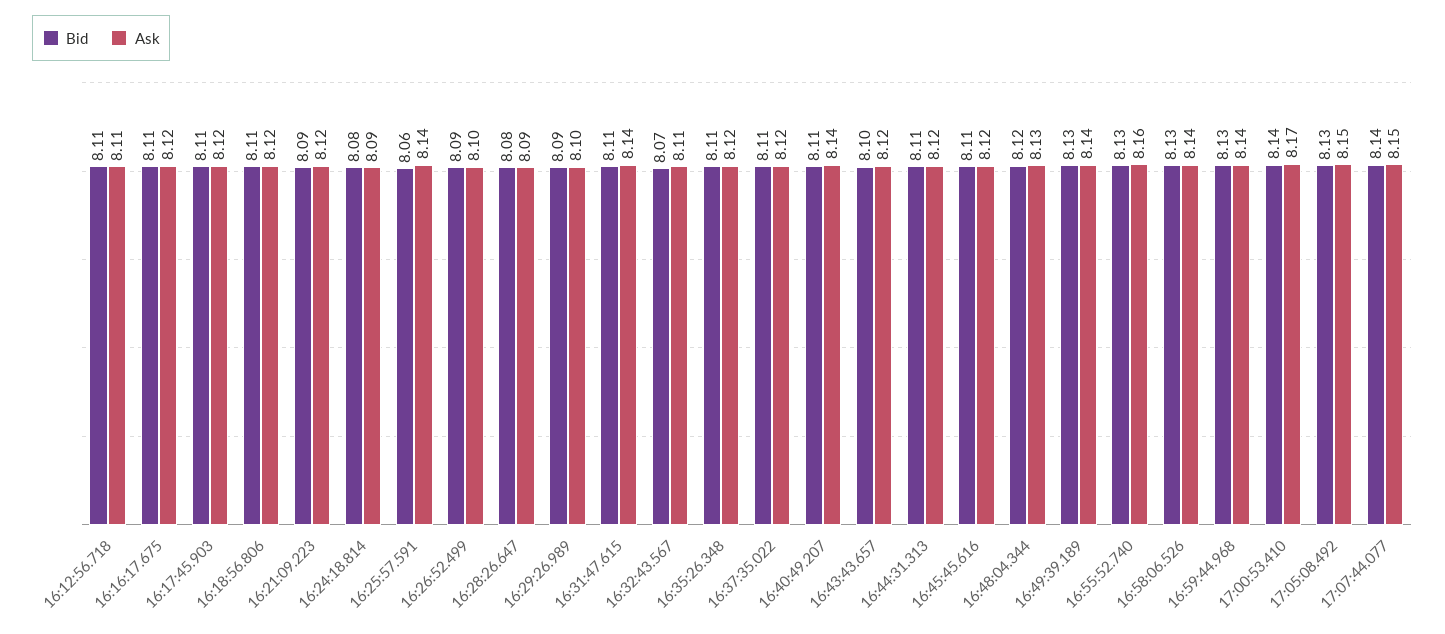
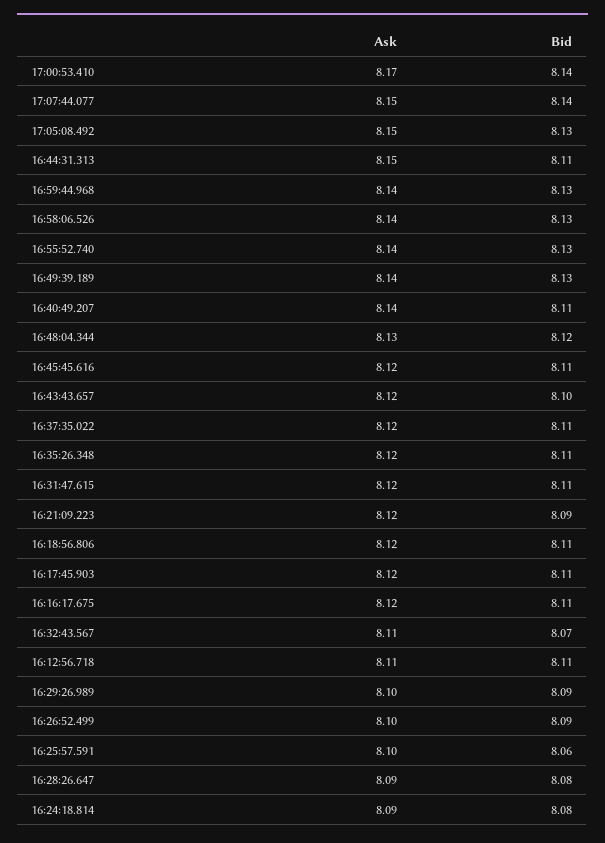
Ask, 16:25:57.591: 8.14 -> 8.1
Ask, 16:31:47.615: 8.14 -> 8.12
Ask, 16:44:31.313: 8.12 -> 8.15
Ask, 16:55:52.740: 8.16 -> 8.14

